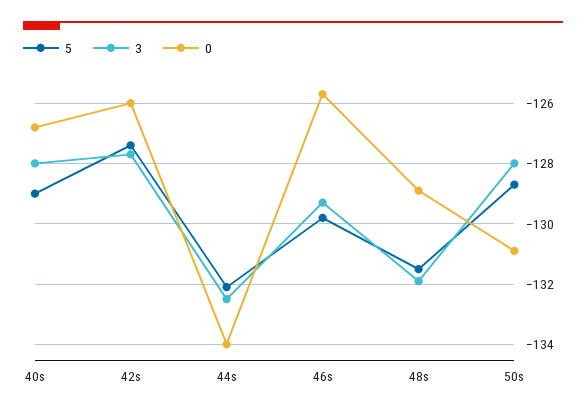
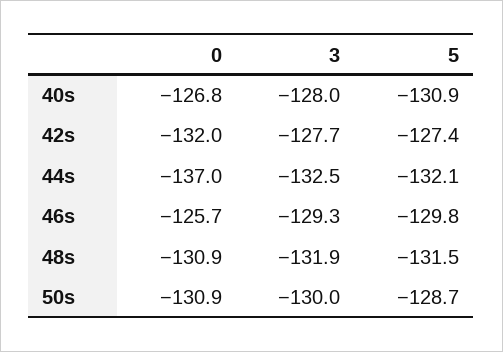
5, 40s: -129 -> -130.9
0, 42s: -126 -> -132
0, 44s: -134 -> -137
0, 48s: -129 -> -130.9
3, 50s: -128 -> -130

